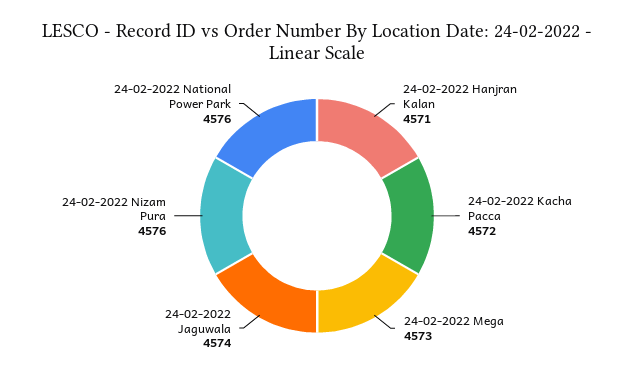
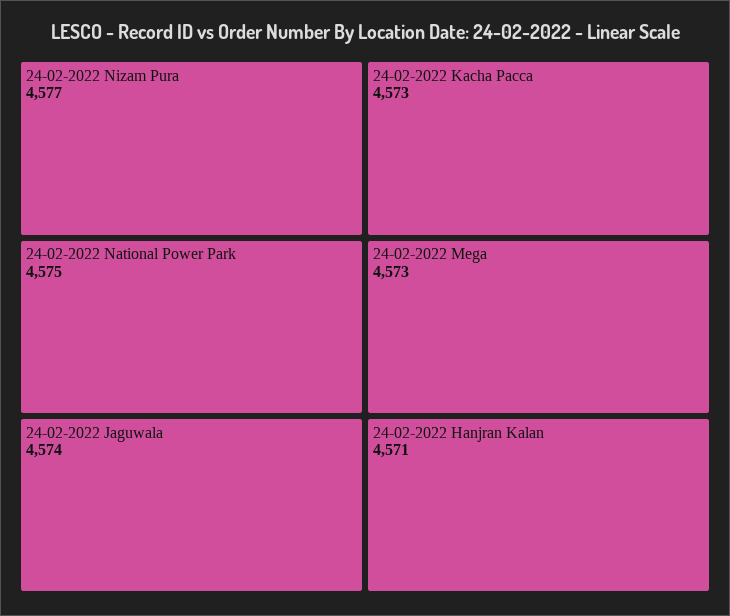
24-02-2022 Kacha Pacca: 4572 -> 4573
24-02-2022 Nizam Pura: 4576 -> 4577
24-02-2022 National Power Park: 4576 -> 4575

